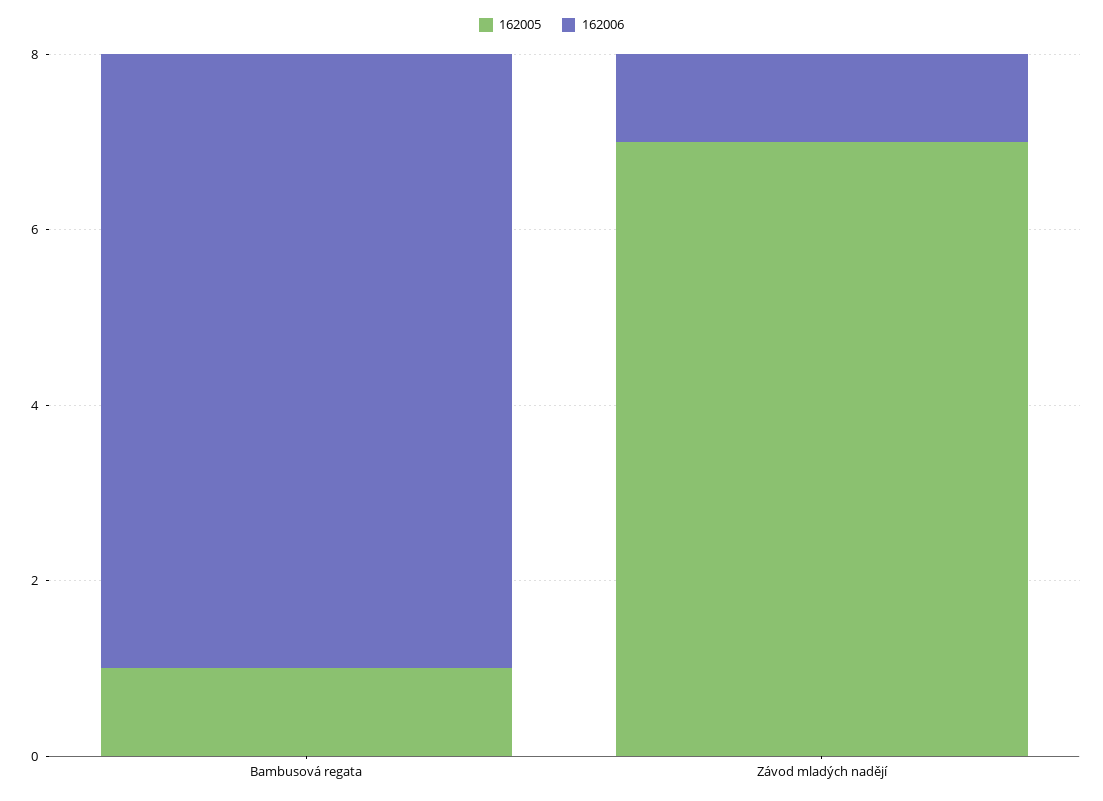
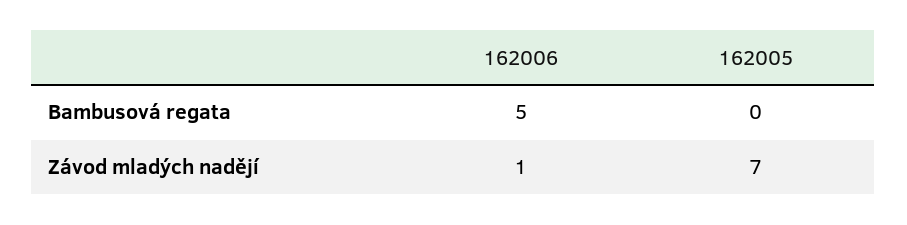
162005, Bambusová regata: 1 -> 0
162006, Bambusová regata: 7 -> 5

